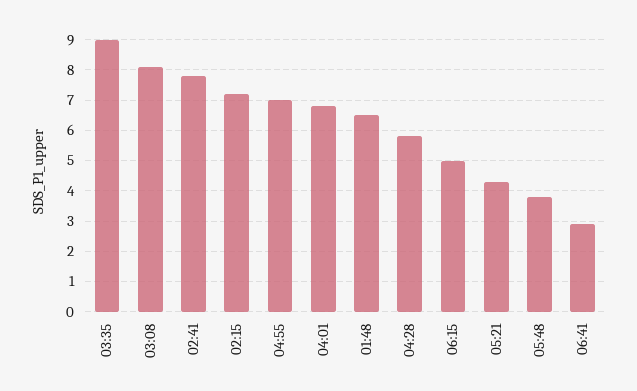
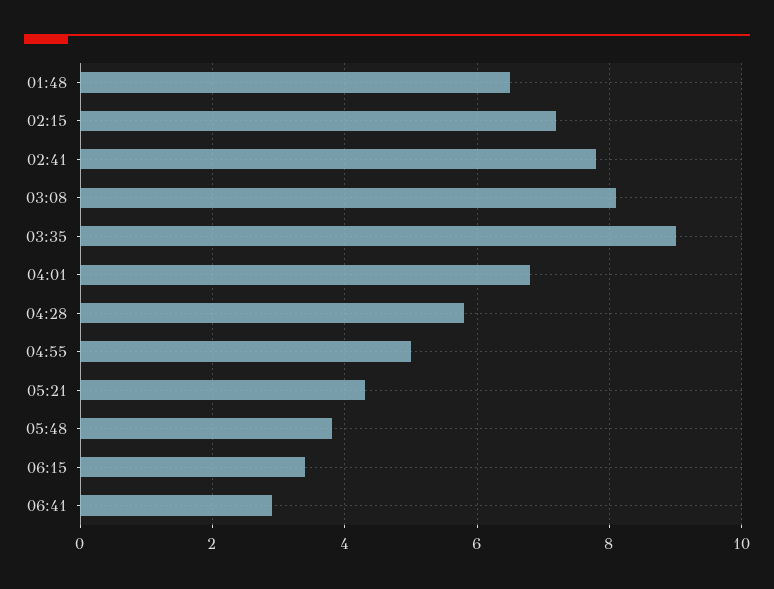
04:55: 7 -> 5
06:15: 5 -> 3.5

